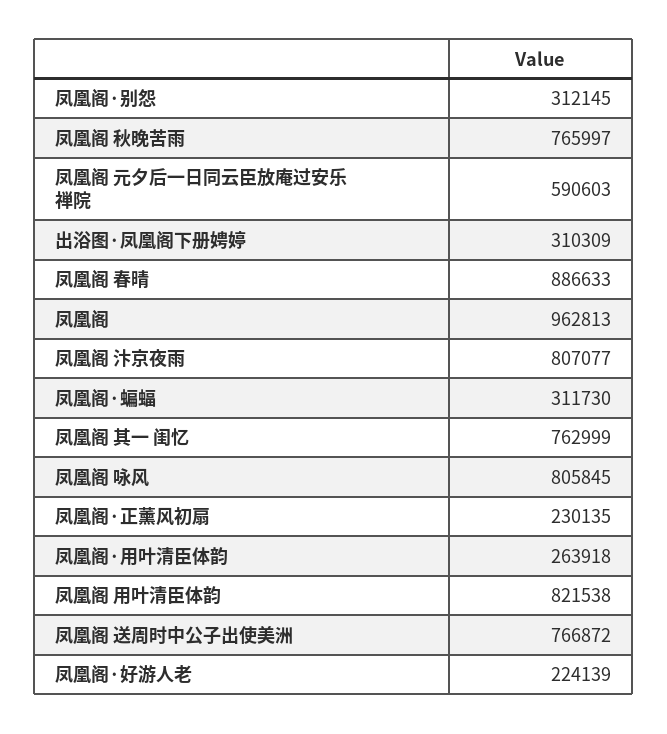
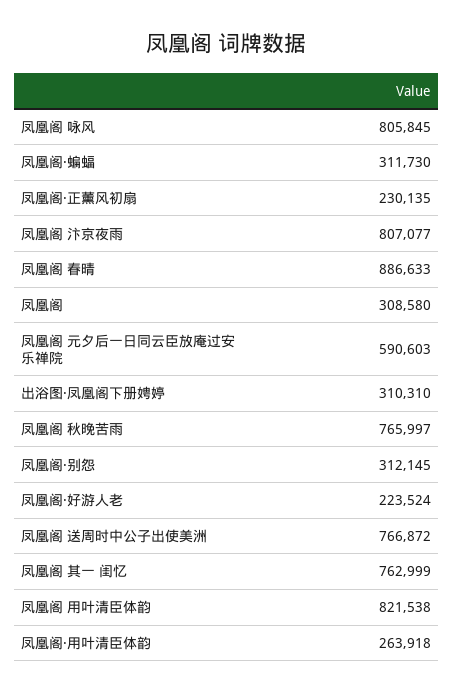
出浴图·凤凰阁下册娉婷: 310309 -> 310310
凤凰阁: 962813 -> 308580
凤凰阁·好游人老: 224139 -> 223524

